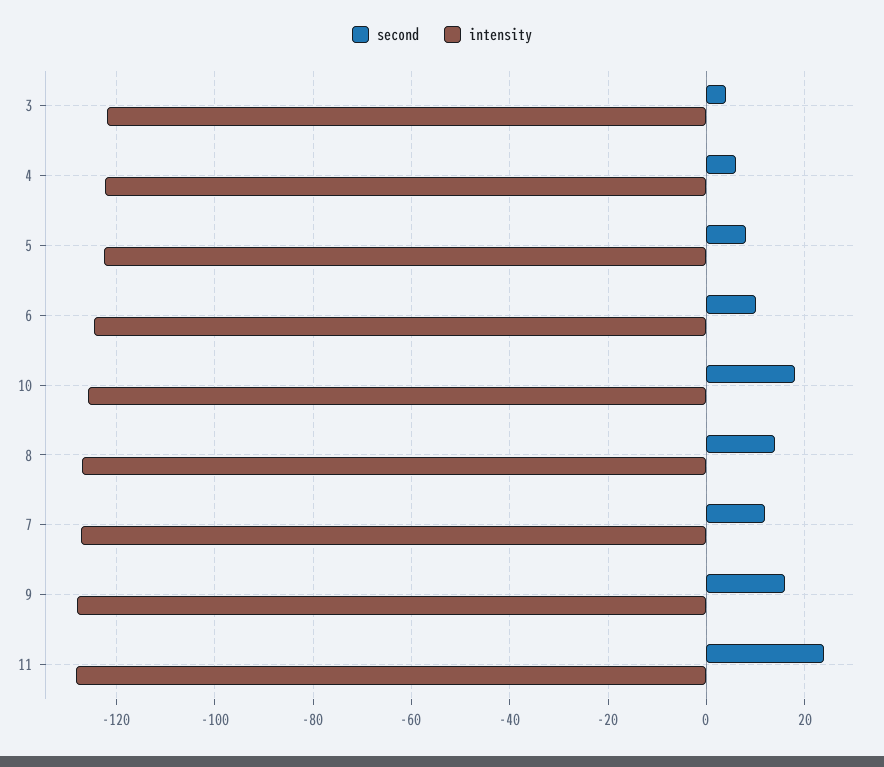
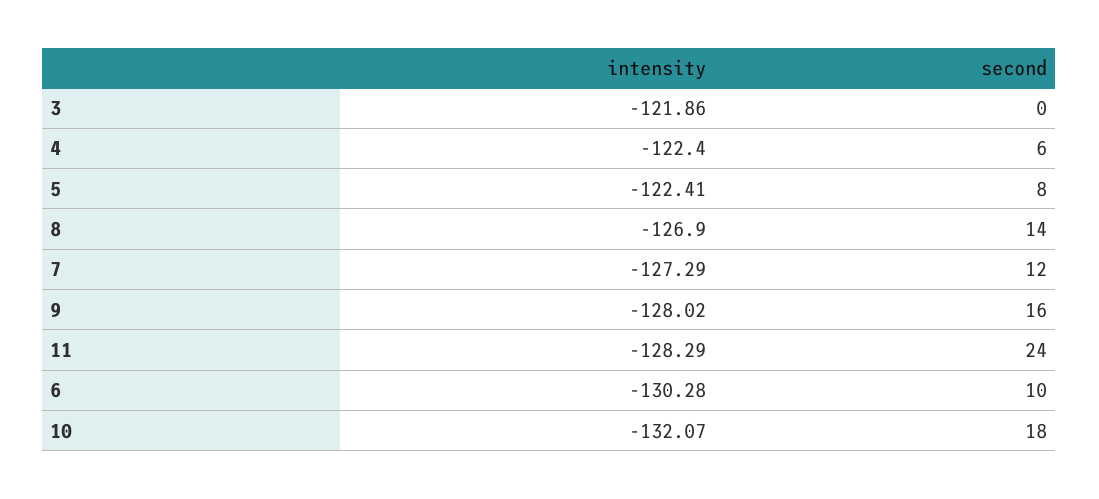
second, 3: 4 -> 0
intensity, 6: -124 -> -130.28
intensity, 10: -126 -> -132.07

